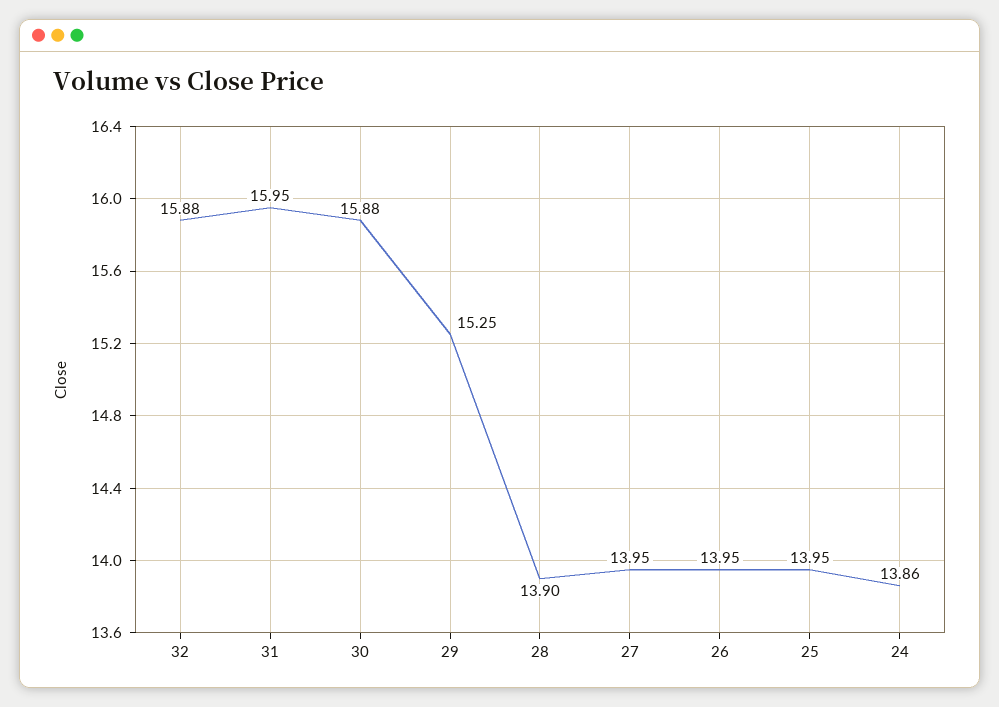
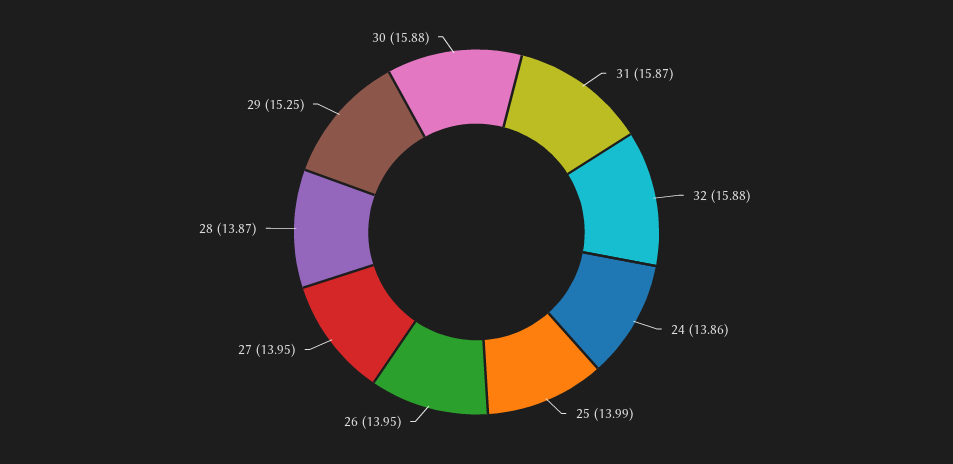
31: 15.95 -> 15.87
28: 13.9 -> 13.87
25: 13.95 -> 13.99

